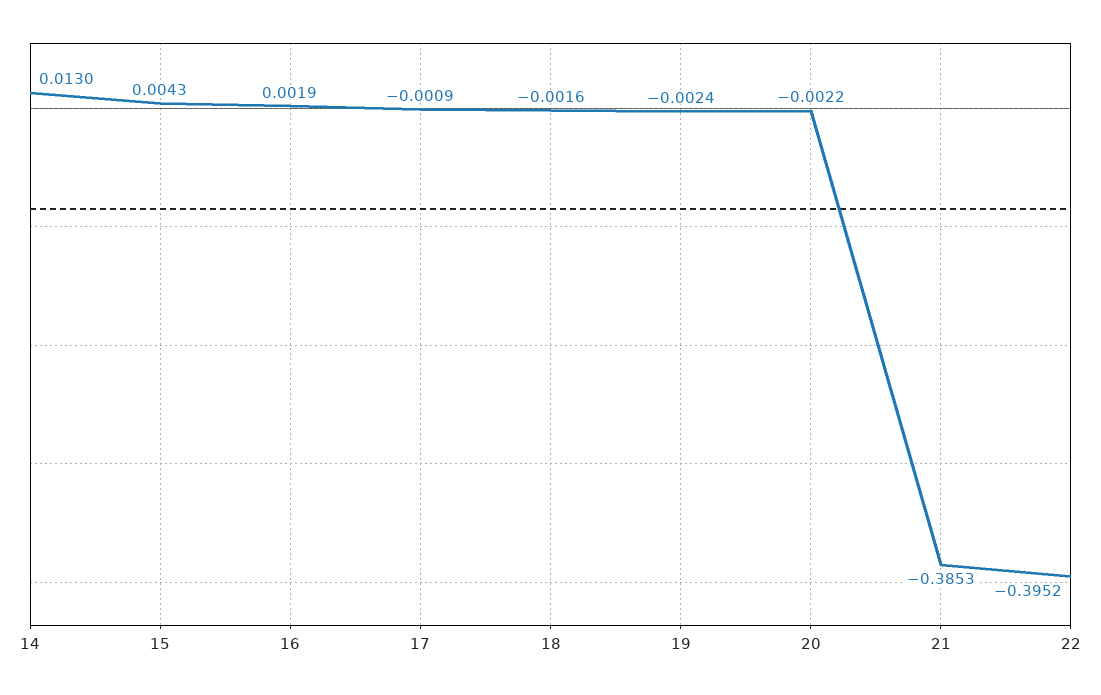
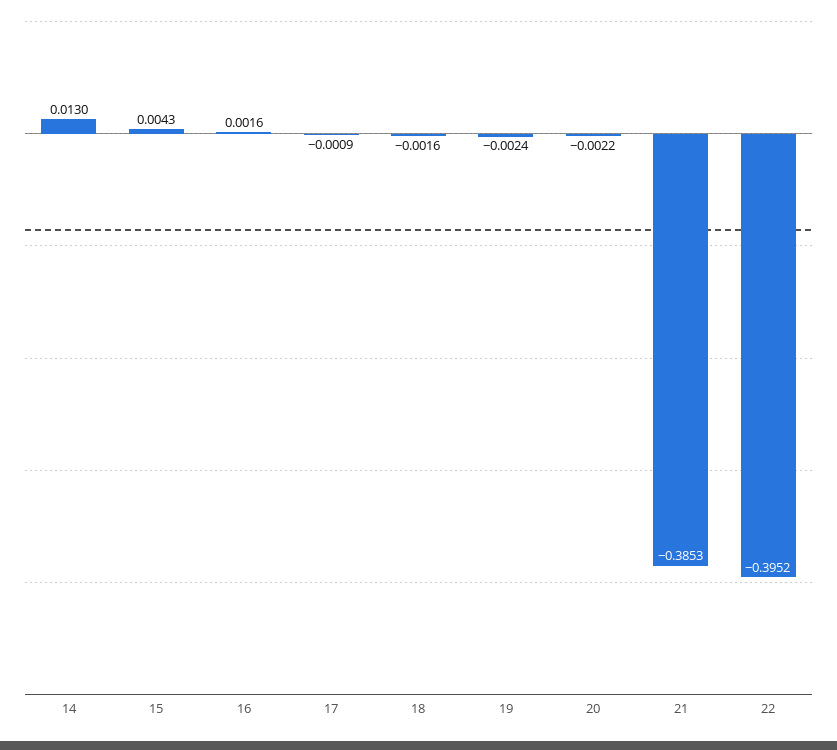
16: 0.0019 -> 0.0016

